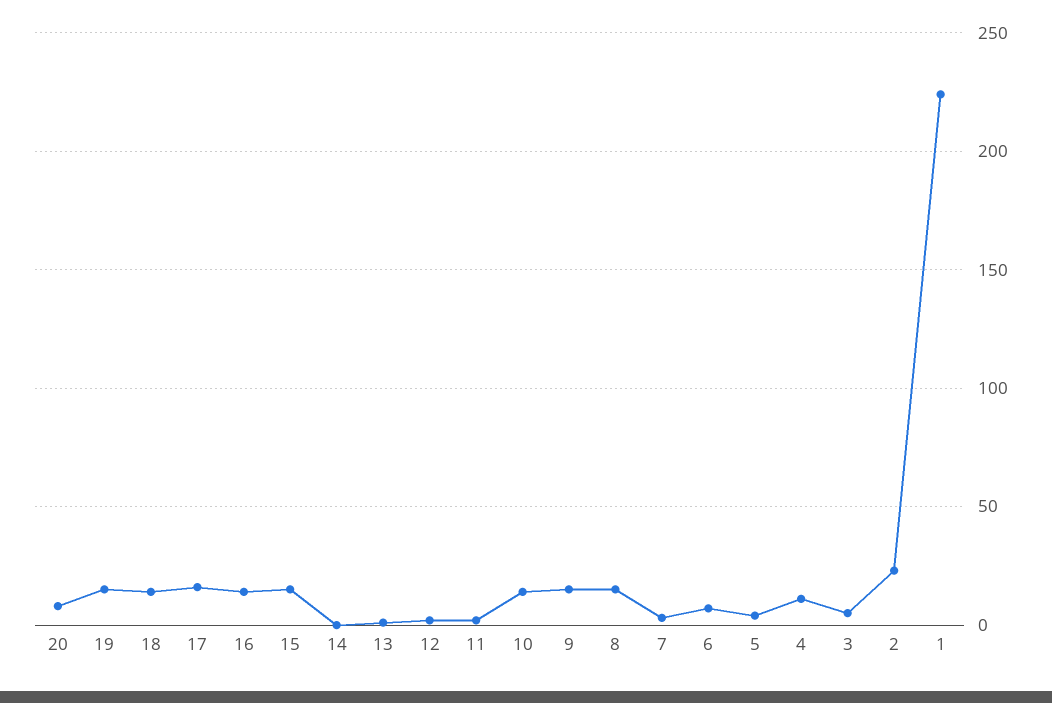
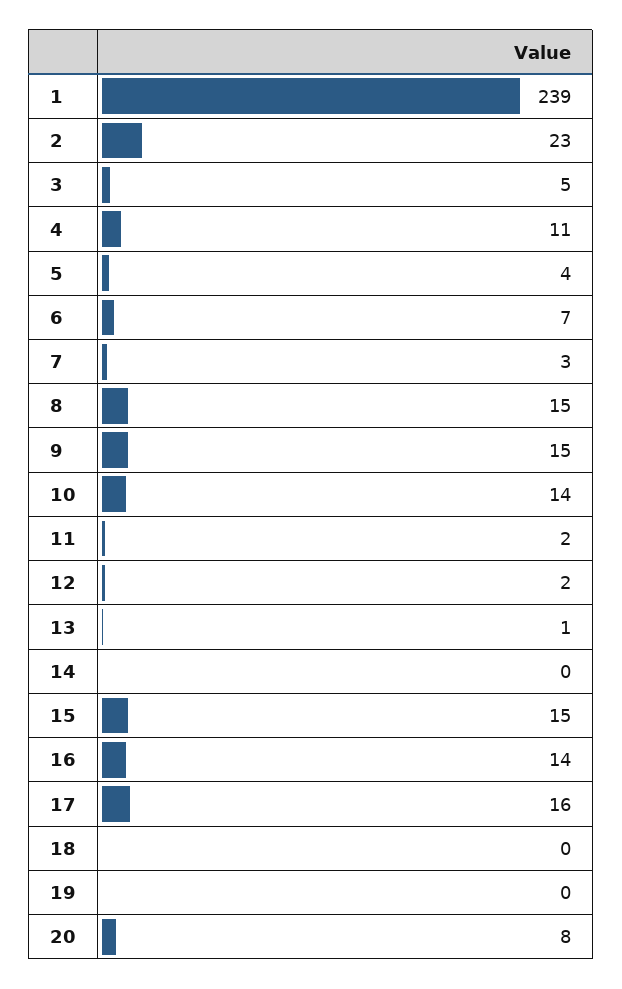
19: 15 -> 0
18: 15 -> 0
1: 225 -> 239

